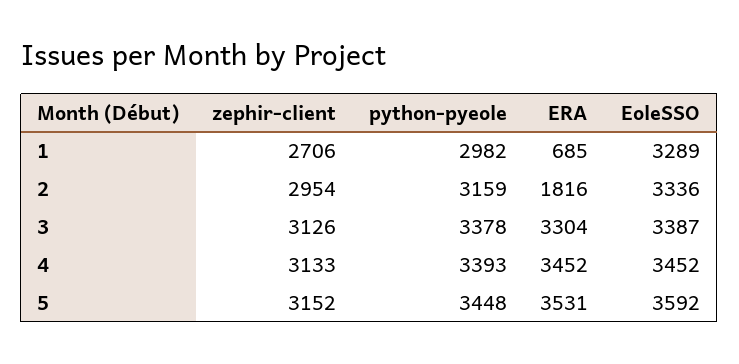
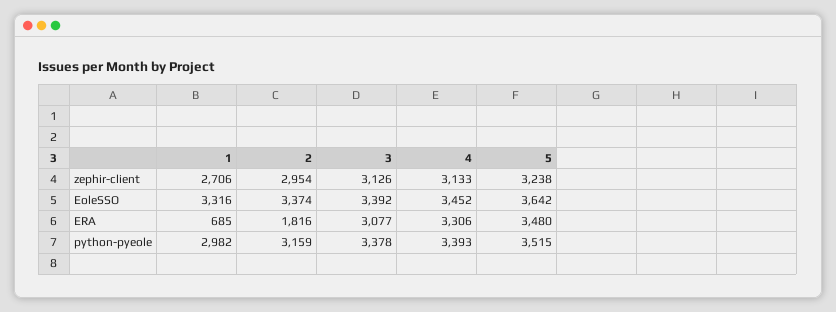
EoleSSO, 1: 3289 -> 3316
EoleSSO, 2: 3336 -> 3374
ERA, 3: 3304 -> 3077
EoleSSO, 3: 3387 -> 3392
ERA, 4: 3452 -> 3306
zephir-client, 5: 3152 -> 3238
python-pyeole, 5: 3448 -> 3515
ERA, 5: 3531 -> 3480
EoleSSO, 5: 3592 -> 3642

